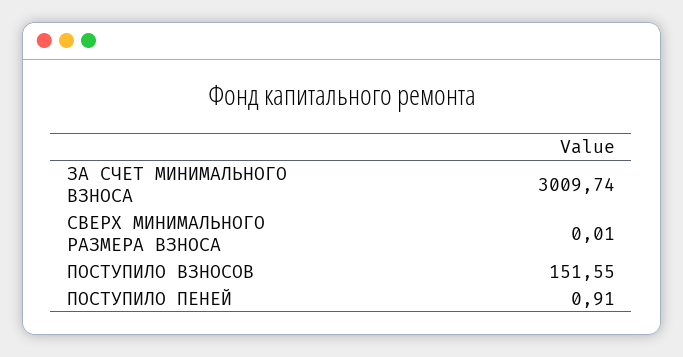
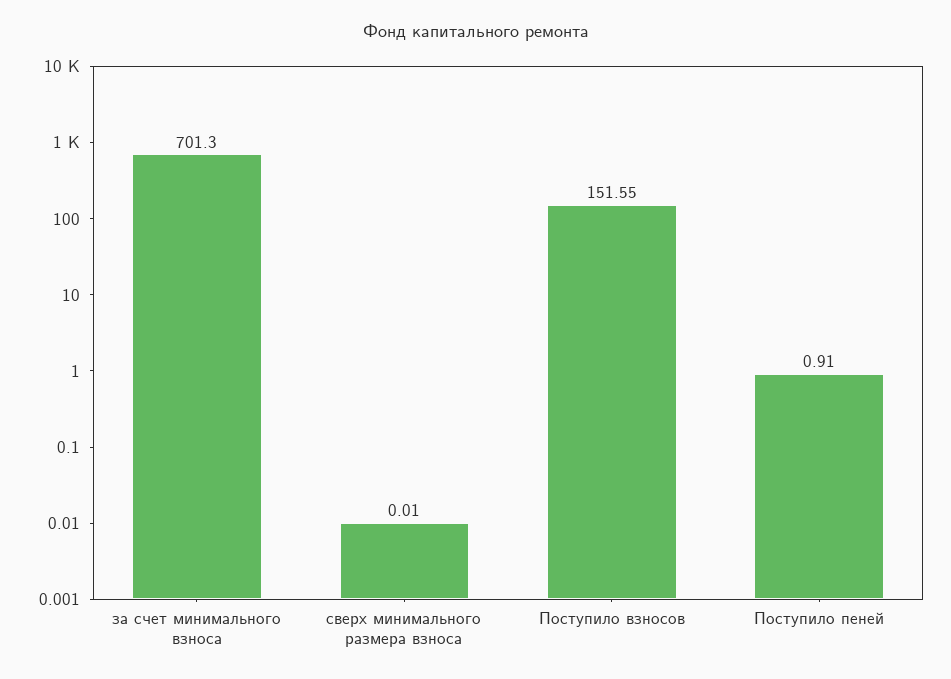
ЗА СЧЕТ МИНИМАЛЬНОГО ВЗНОСА: 3009.74 -> 701.3

